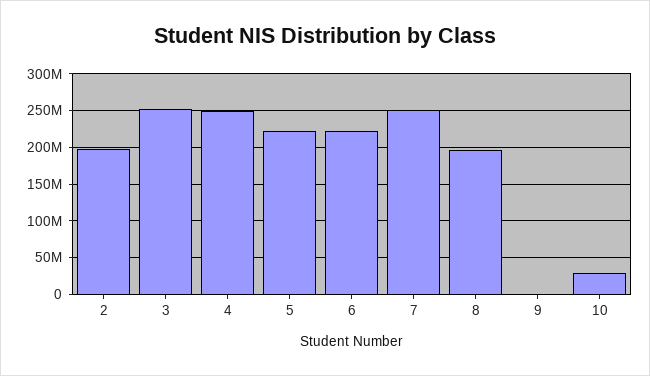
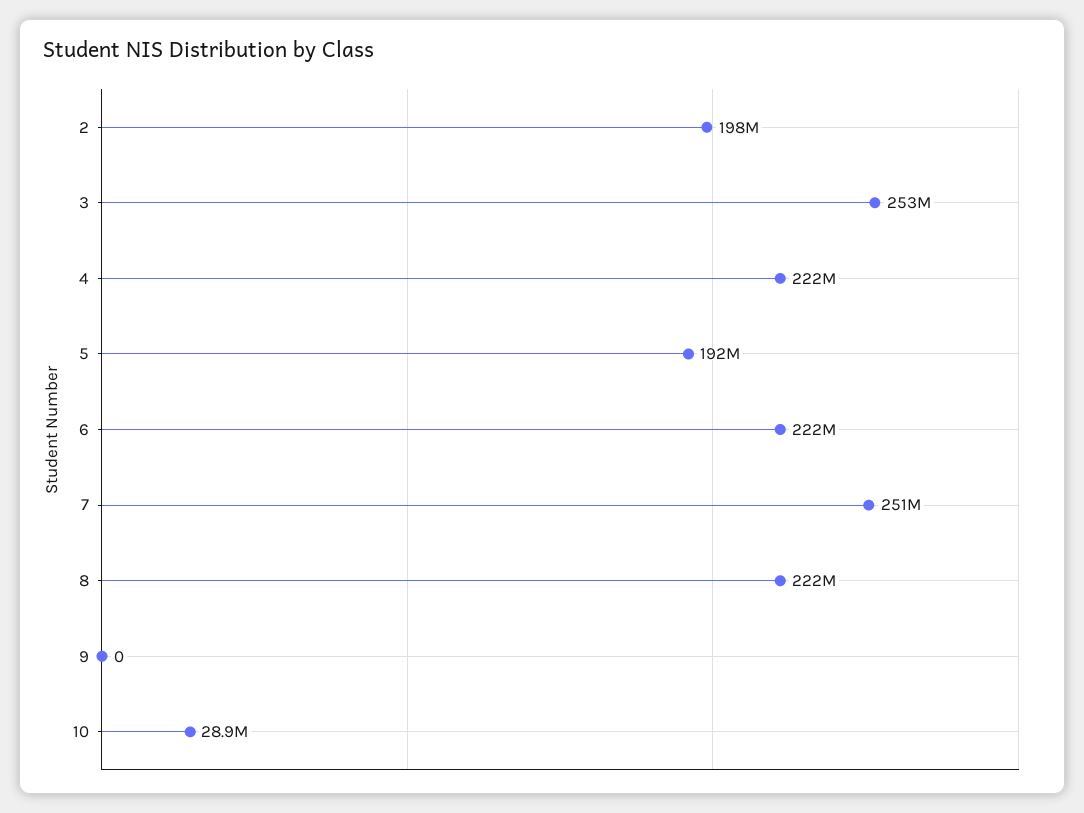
4: 250000000 -> 222000000
5: 220000000 -> 192000000
8: 200000000 -> 222000000

